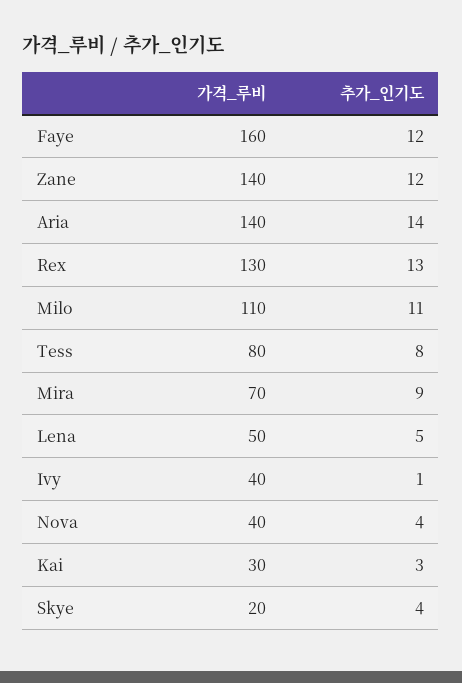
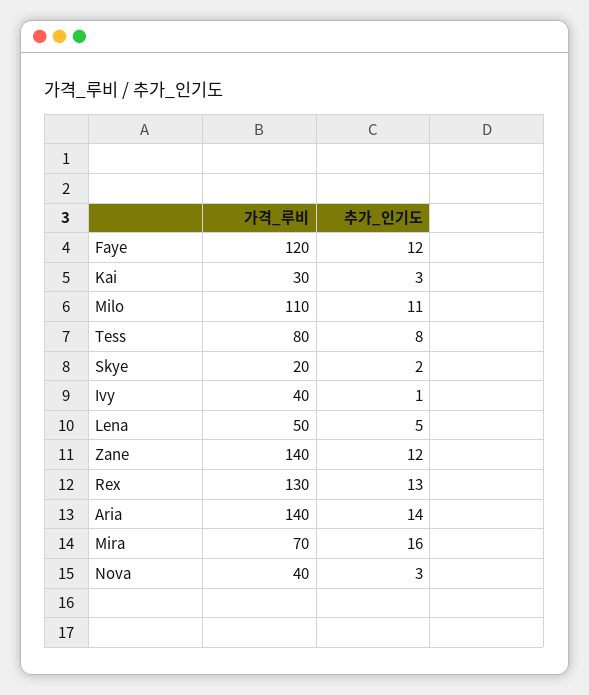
가격_루비, Faye: 160 -> 120
추가_인기도, Mira: 9 -> 16
추가_인기도, Nova: 4 -> 3
추가_인기도, Skye: 4 -> 2

